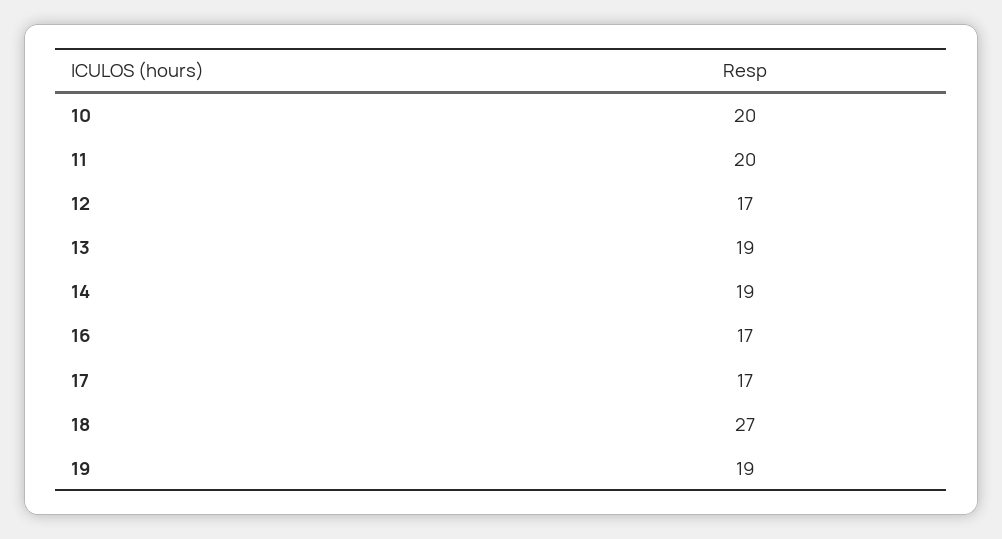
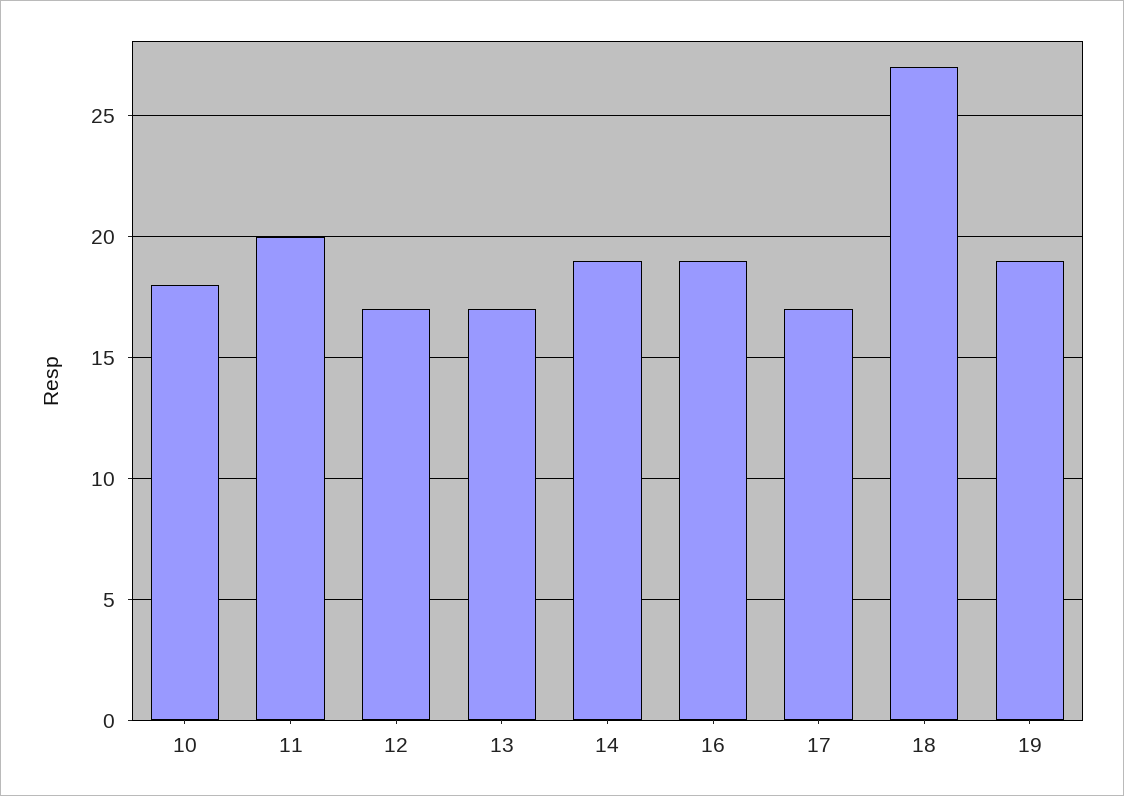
10: 20 -> 18
13: 19 -> 17
16: 17 -> 19

